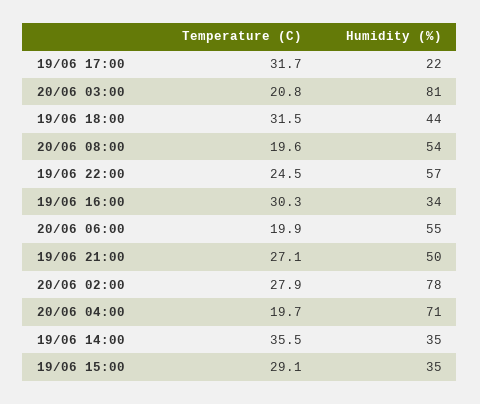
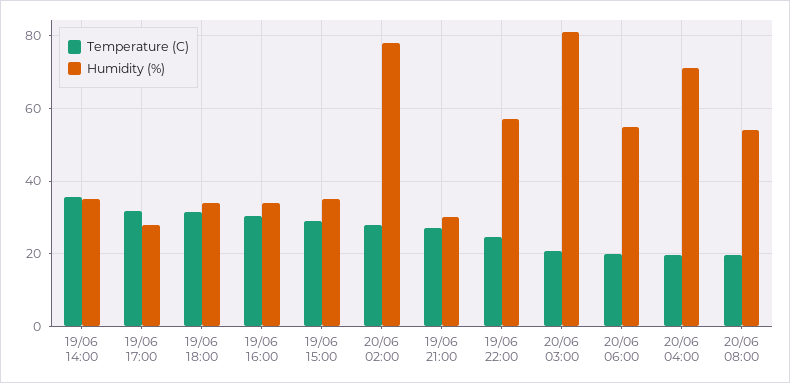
Humidity (%), 19/06 17:00: 22 -> 28
Humidity (%), 19/06 18:00: 44 -> 34
Humidity (%), 19/06 21:00: 50 -> 30

